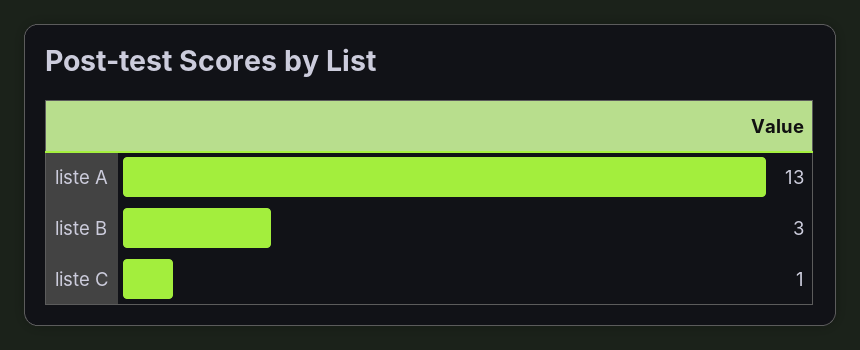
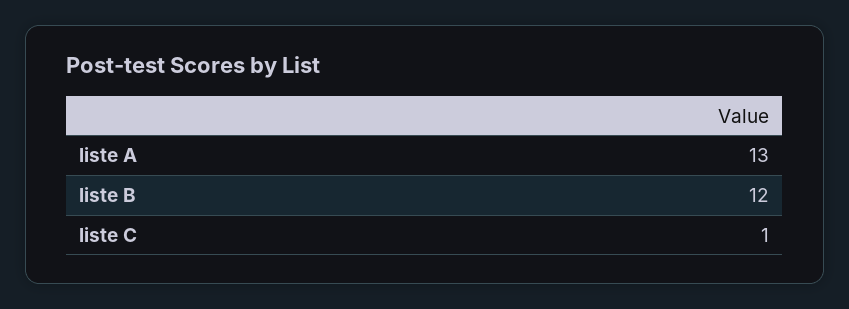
liste B: 3 -> 12

